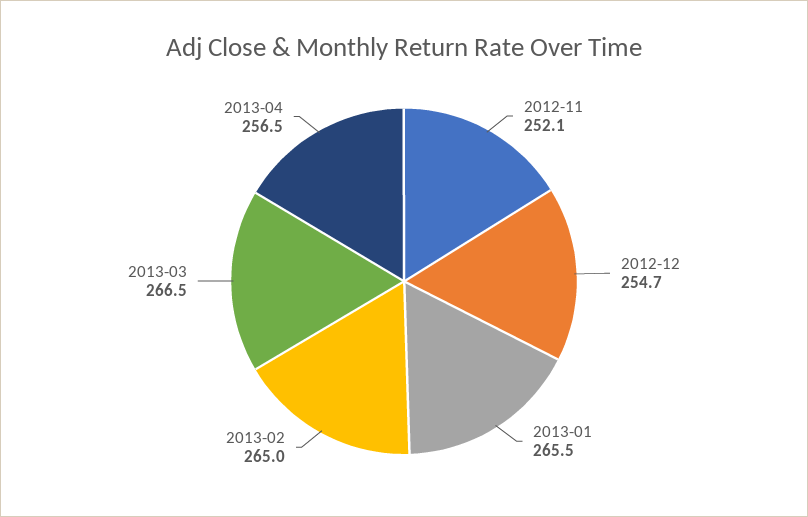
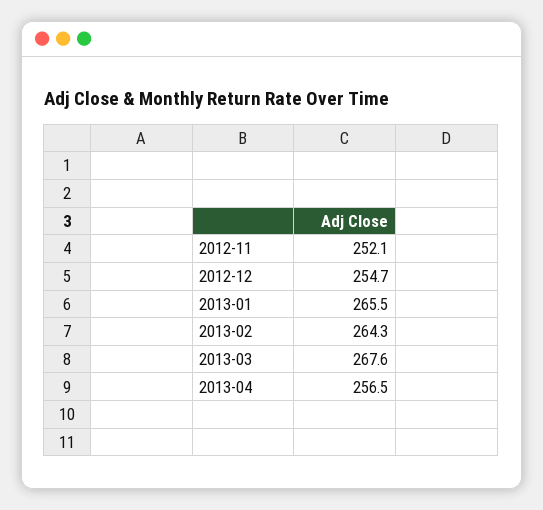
2013-02: 265 -> 264.3
2013-03: 266.5 -> 267.6

